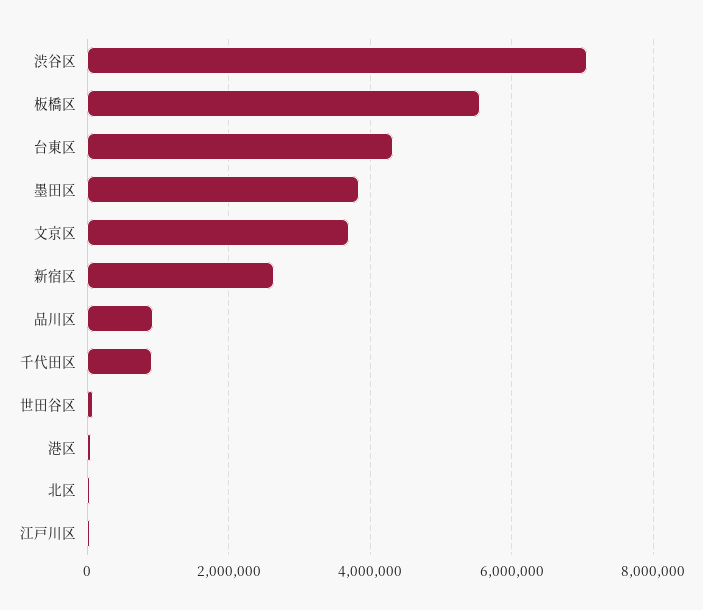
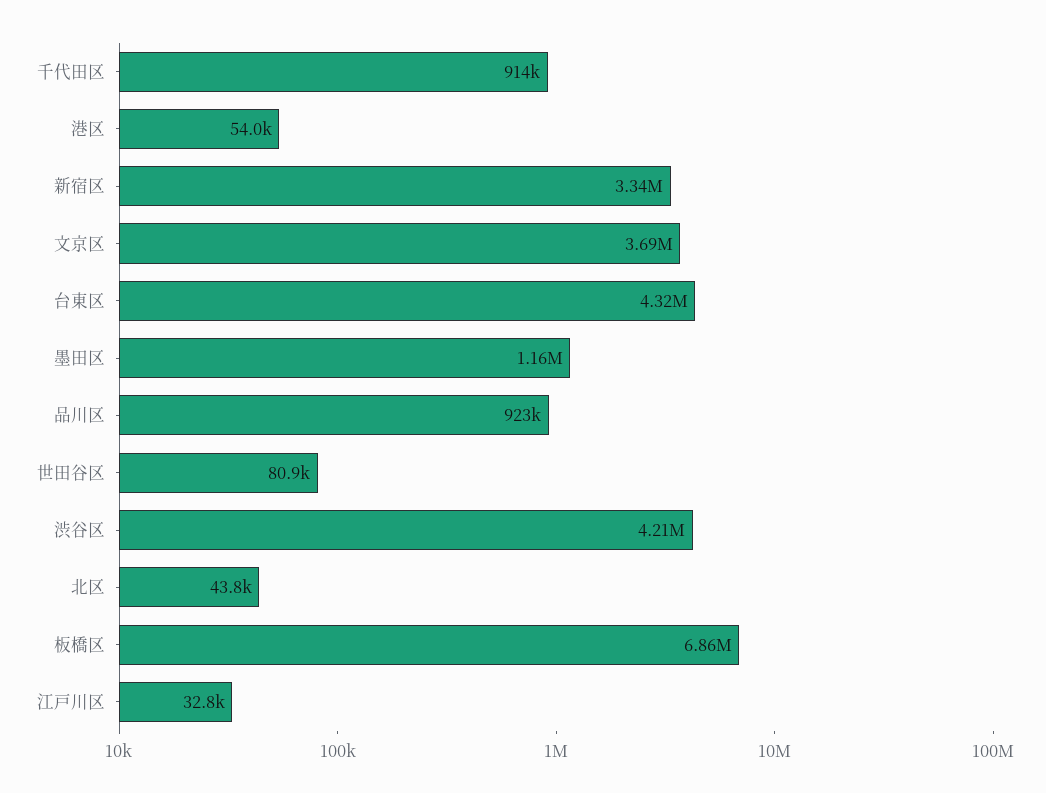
渋谷区: 7000000 -> 4210000
板橋区: 5600000 -> 6860000
墨田区: 3800000 -> 1160000
新宿区: 2600000 -> 3340000

